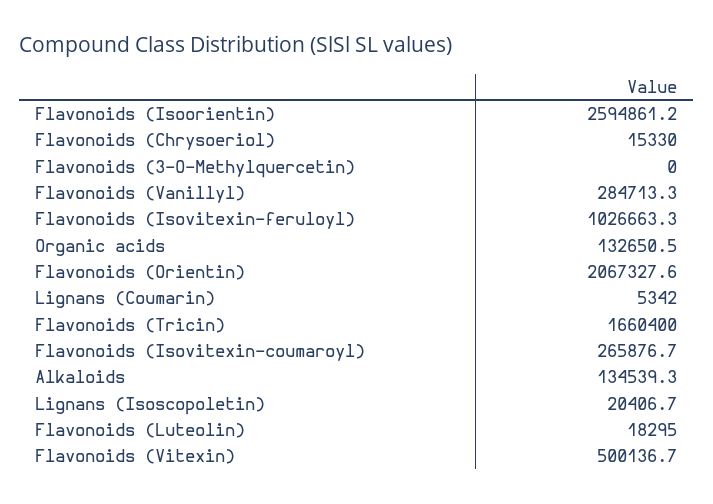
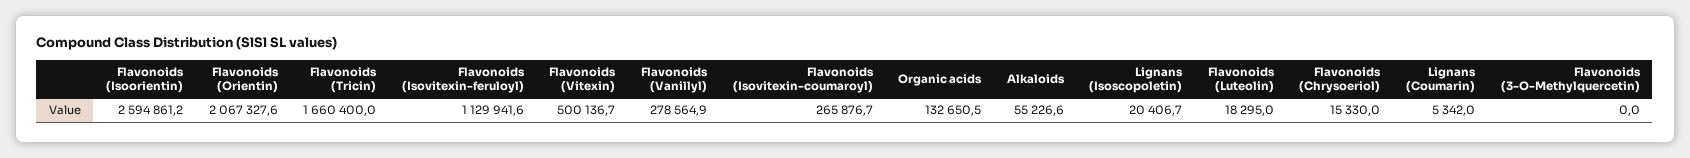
Flavonoids (Vanillyl): 284713.3 -> 278564.9
Flavonoids (Isovitexin-feruloyl): 1026663.3 -> 1129941.6
Alkaloids: 134539.3 -> 55226.6

